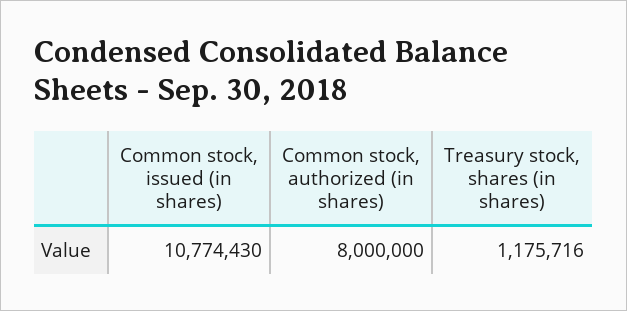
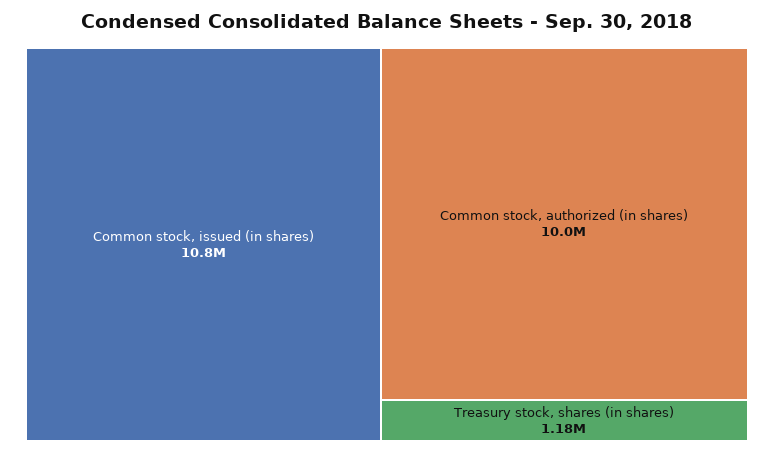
Common stock, authorized (in shares): 8000000 -> 10000000

